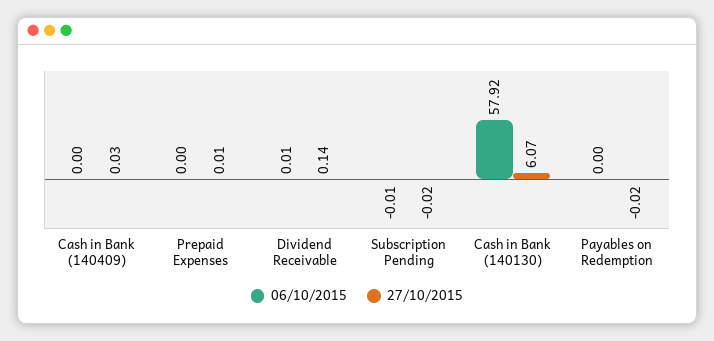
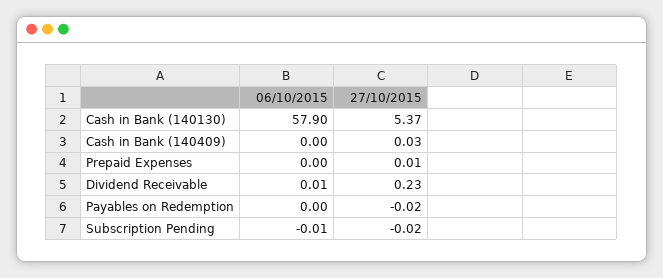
27/10/2015, Dividend Receivable: 0.14 -> 0.23
06/10/2015, Cash in Bank (140130): 57.92 -> 57.9
27/10/2015, Cash in Bank (140130): 6.07 -> 5.37

